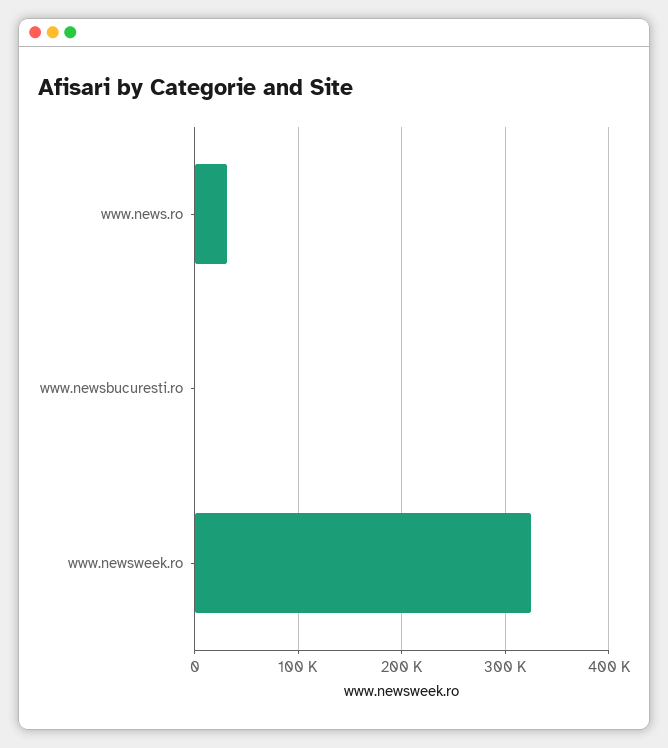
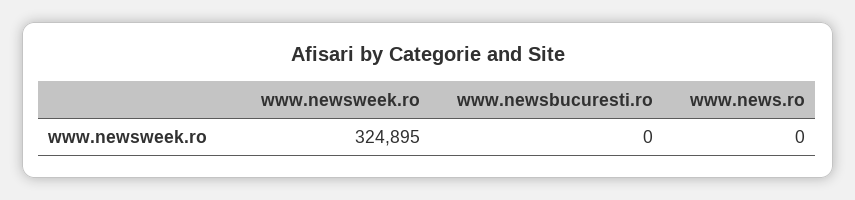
www.news.ro: 30000 -> 0

